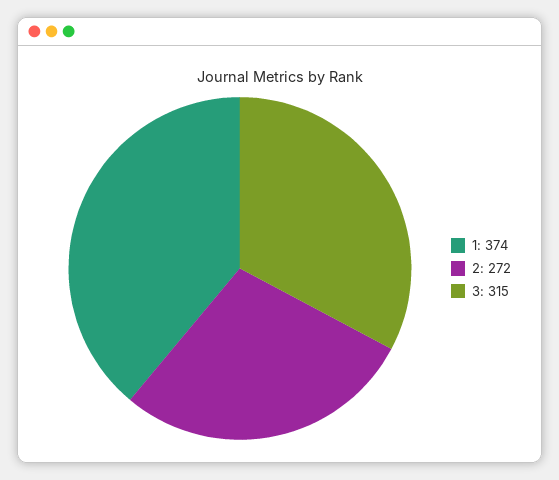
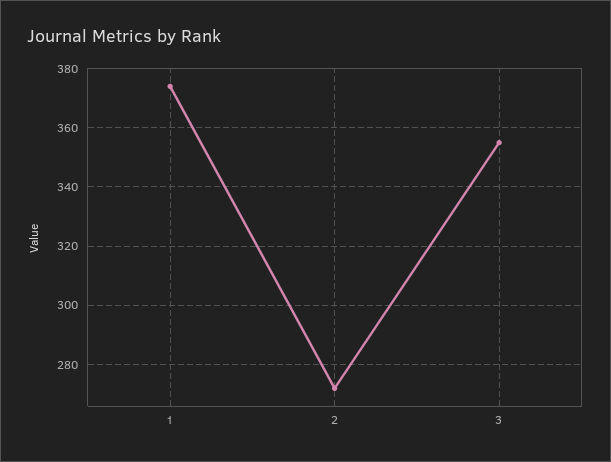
3: 315 -> 355

